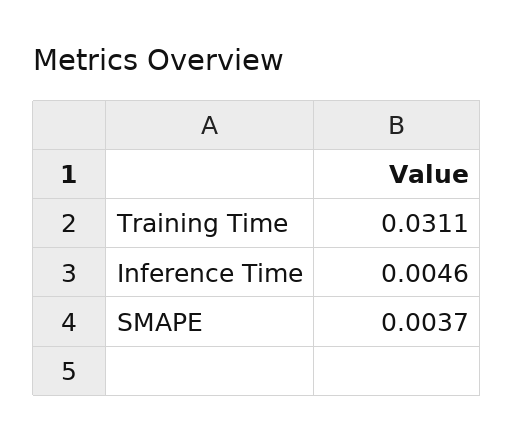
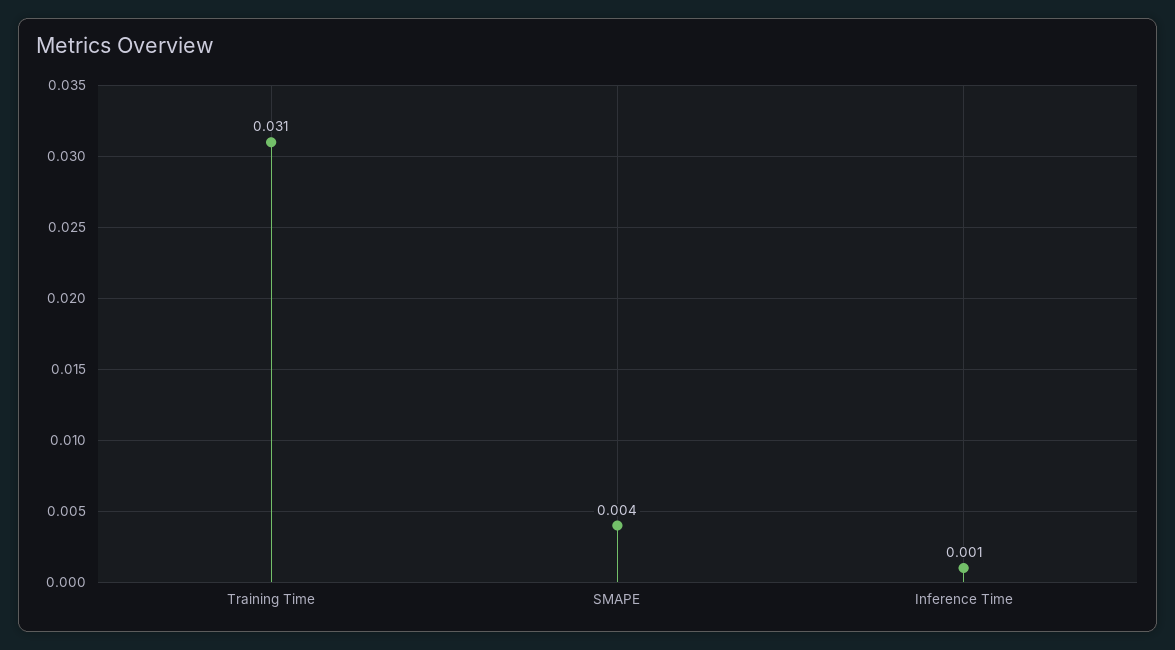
Inference Time: 0.0046 -> 0.001

